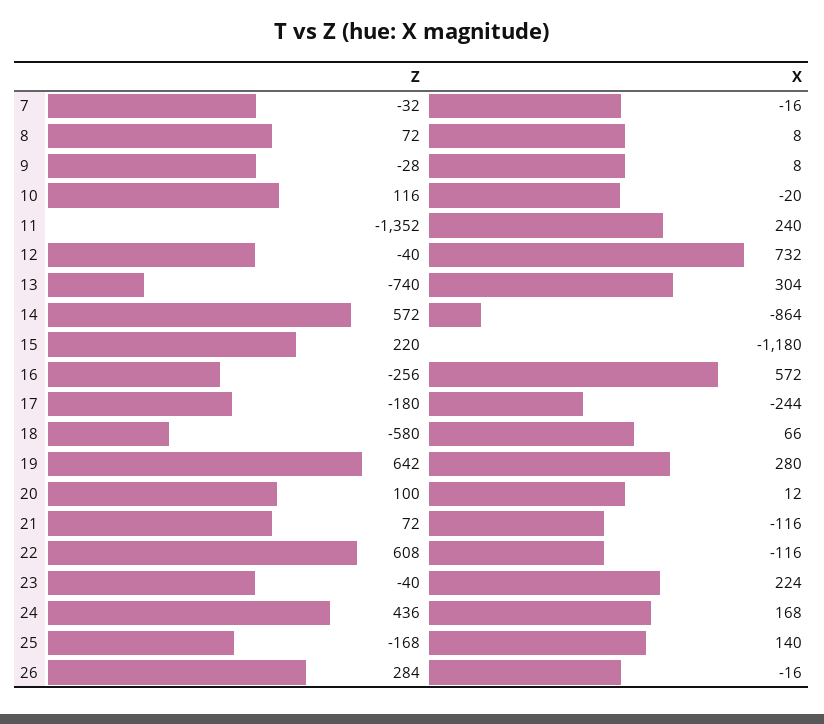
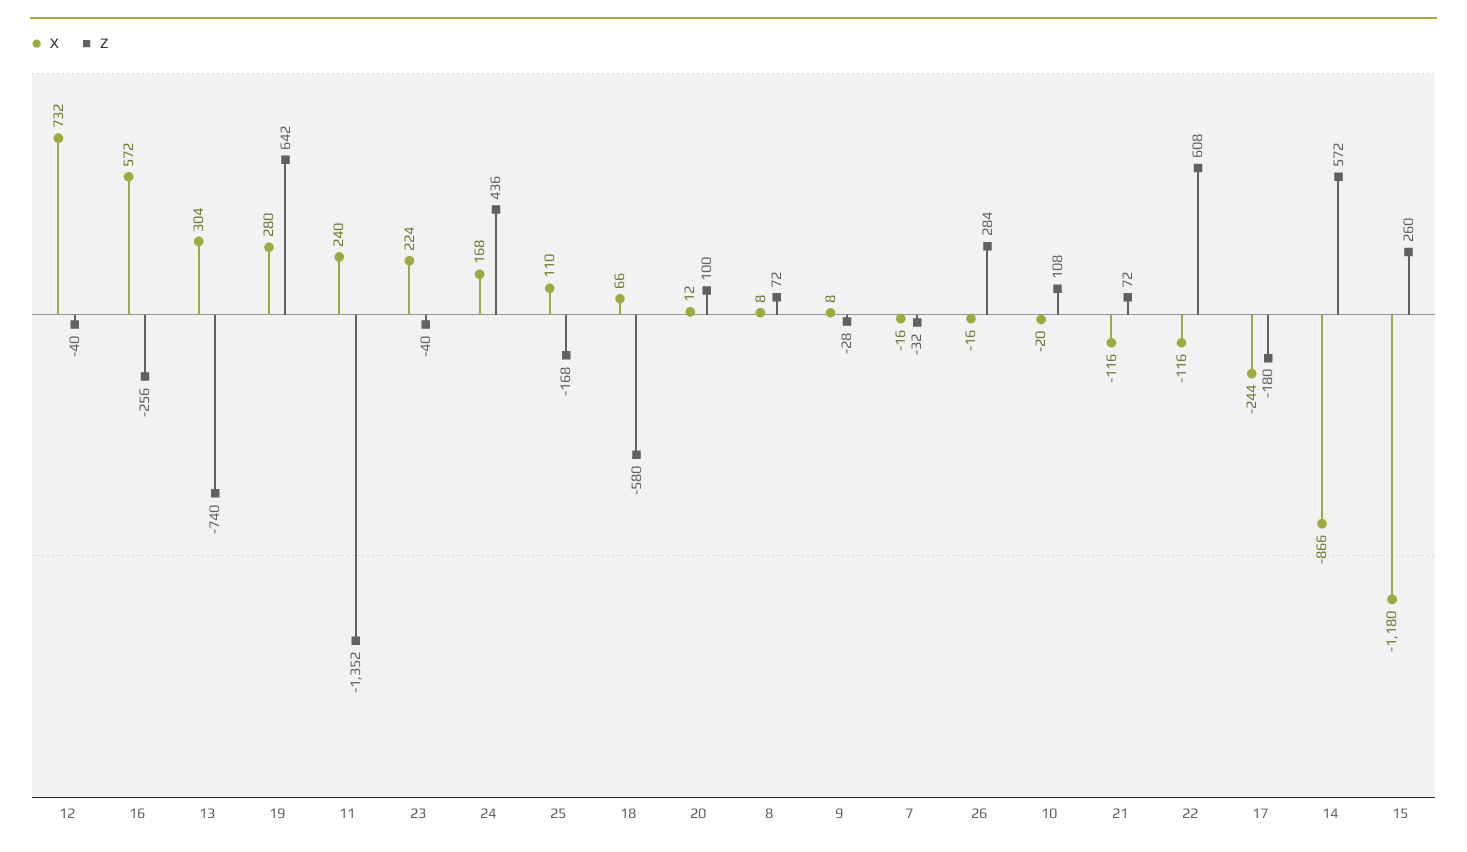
Z, 10: 116 -> 108
X, 14: -864 -> -866
Z, 15: 220 -> 260
X, 25: 140 -> 110

